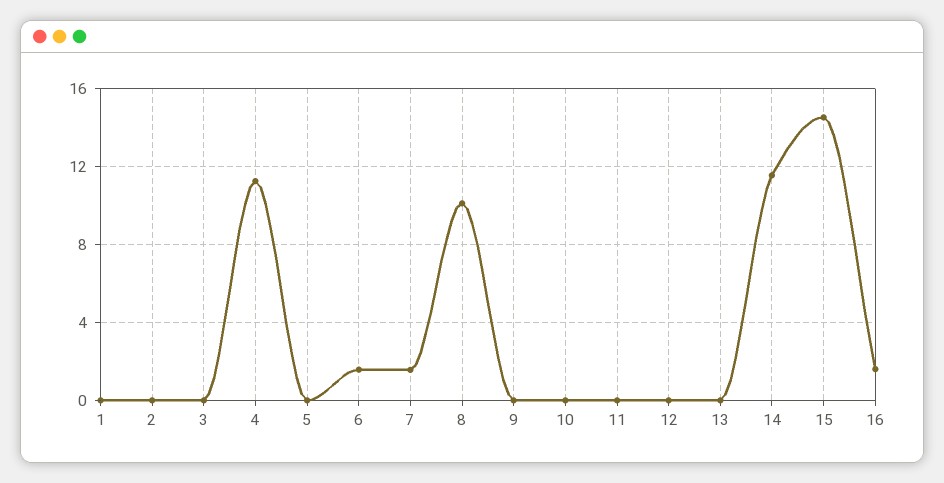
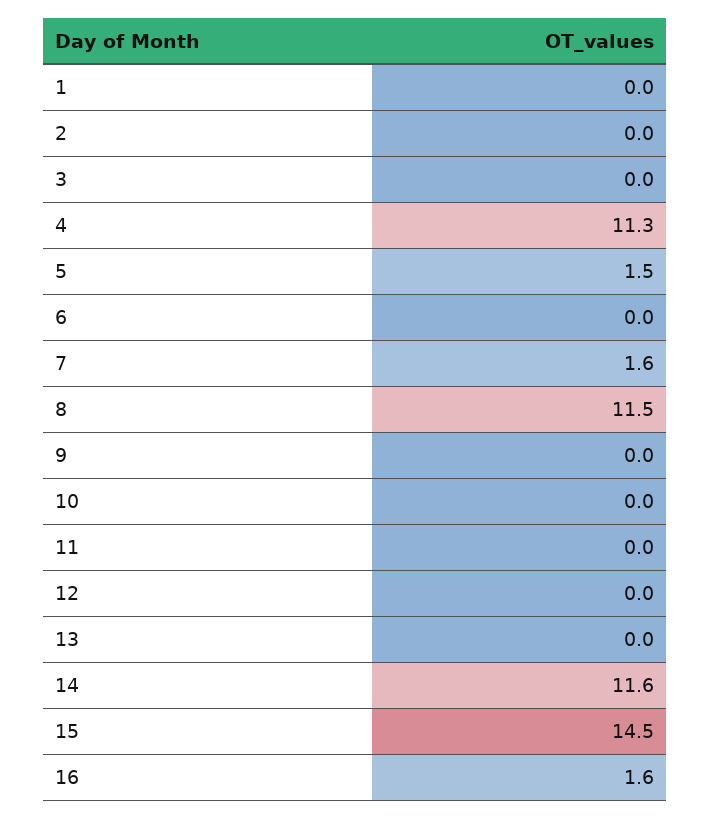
5: 0 -> 1.5
6: 1.5 -> 0
8: 10 -> 11.5

